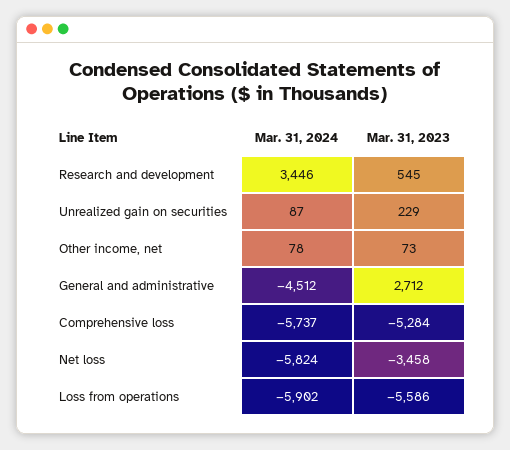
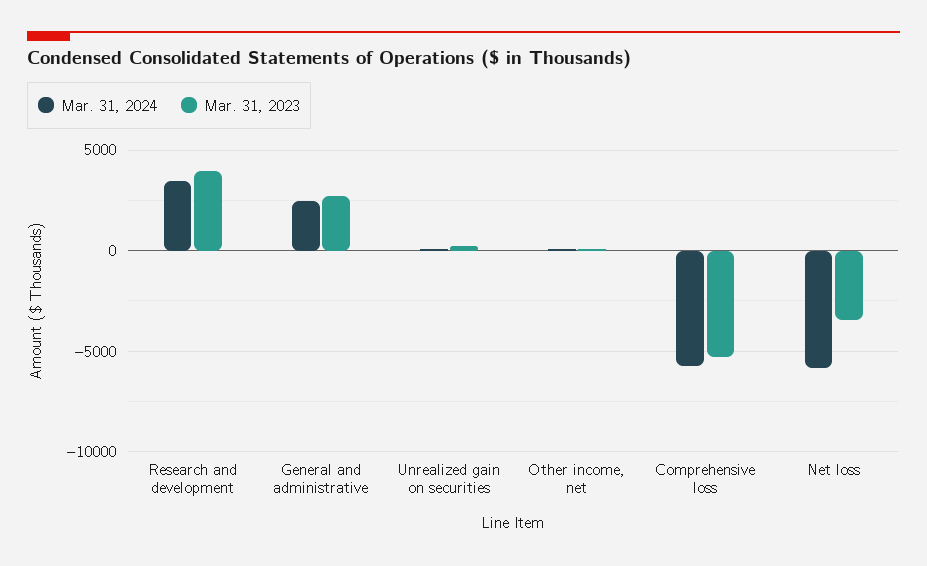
Mar. 31, 2023, Research and development: 545 -> 4000
Mar. 31, 2024, General and administrative: -4512 -> 2500
Mar. 31, 2024, Loss from operations: -5902 -> none
Mar. 31, 2023, Loss from operations: -5586 -> none

